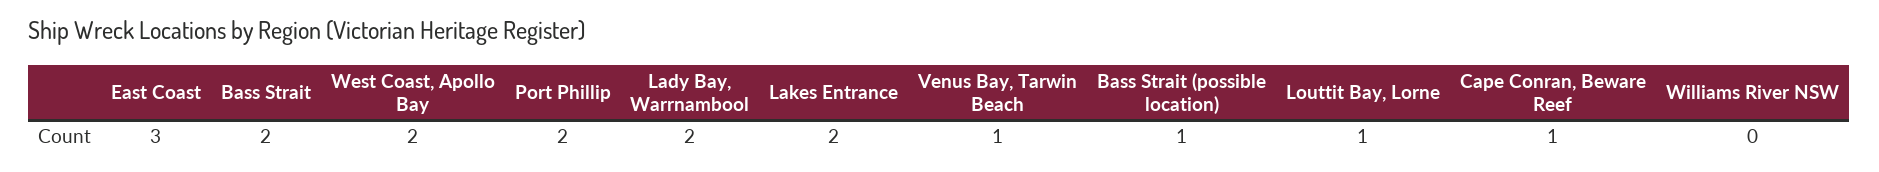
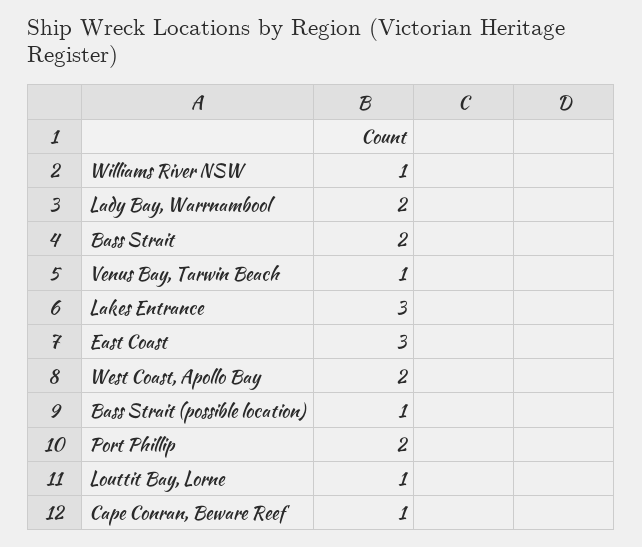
Lakes Entrance: 2 -> 3
Williams River NSW: 0 -> 1

